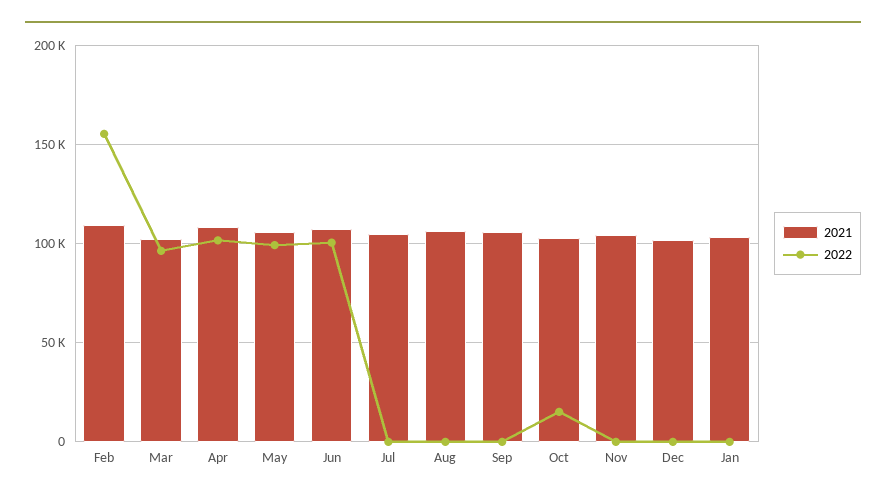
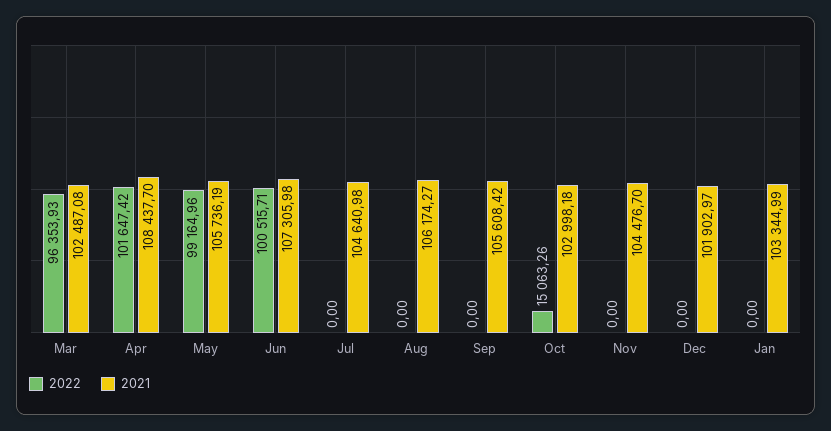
2021, Feb: 110000 -> none
2022, Feb: 155000 -> none

